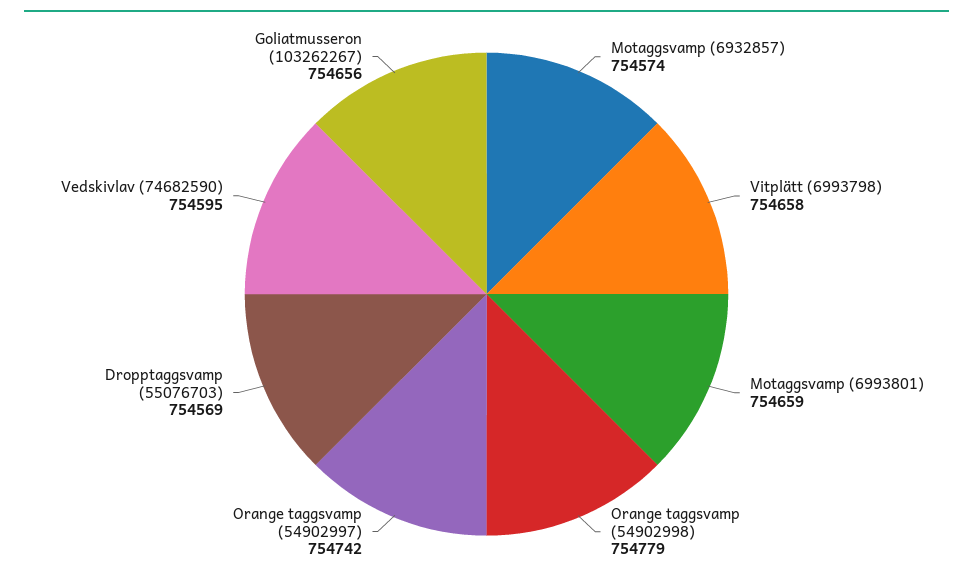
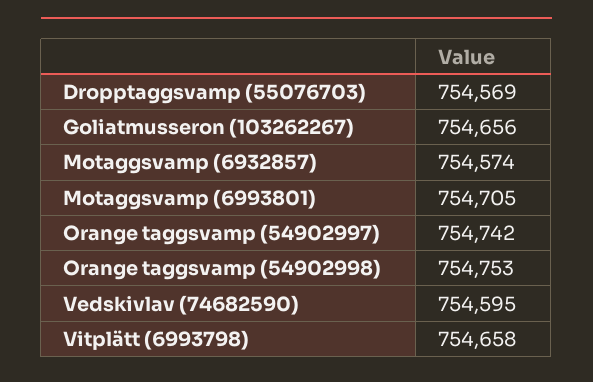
Motaggsvamp (6993801): 754659 -> 754705
Orange taggsvamp (54902998): 754779 -> 754753

